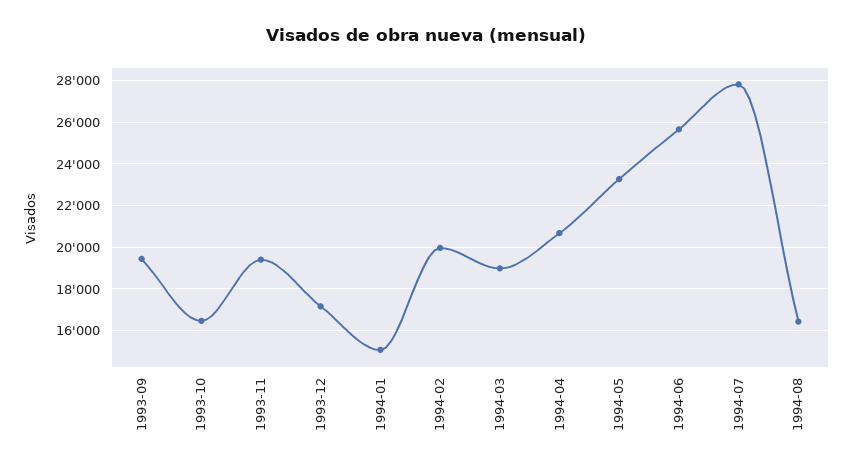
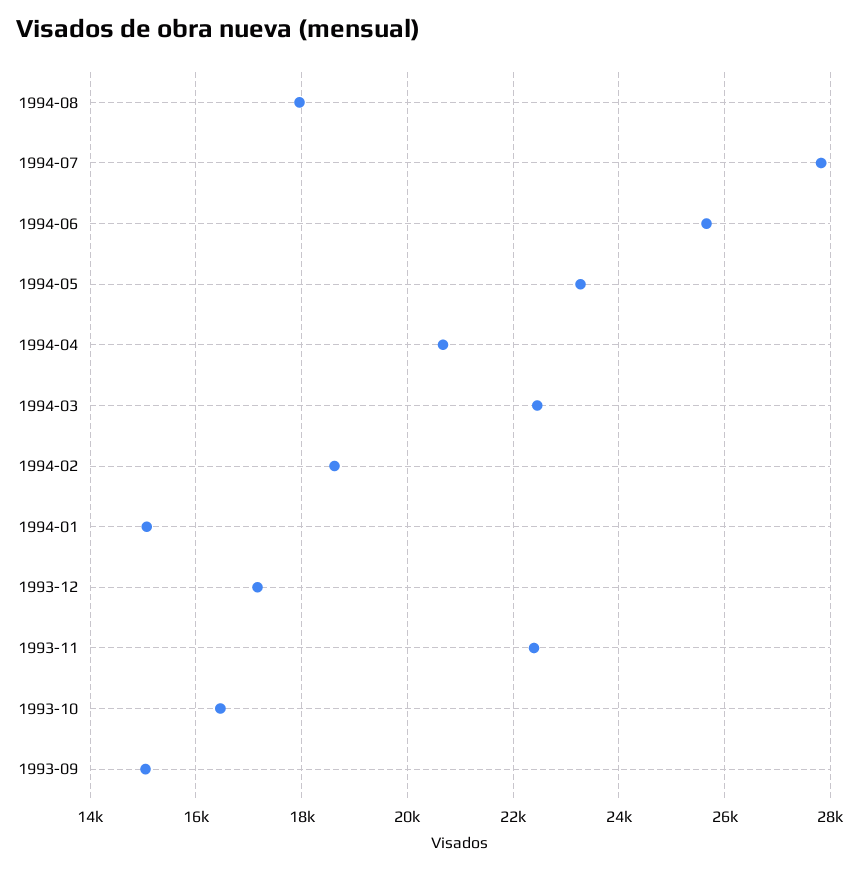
1993-09: 19500 -> 15000
1993-11: 19500 -> 22400
1994-02: 20000 -> 18600
1994-03: 19000 -> 22400
1994-08: 16500 -> 18000

